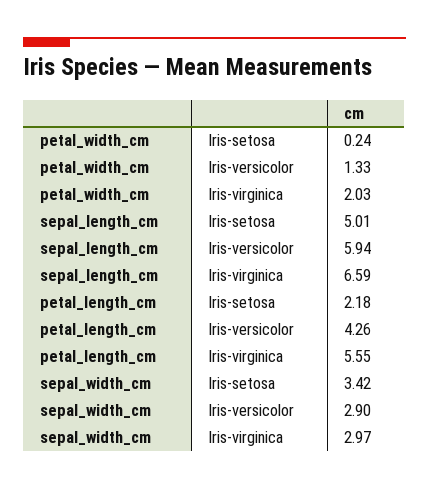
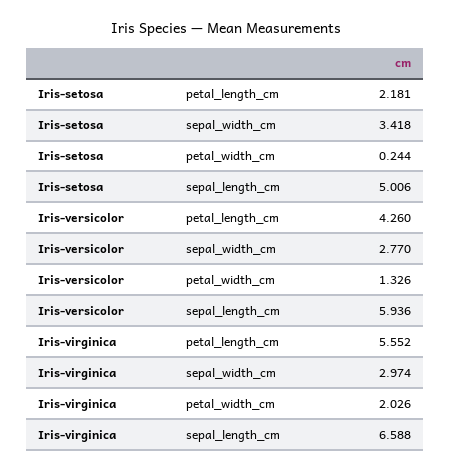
sepal_width_cm, Iris-versicolor: 2.9 -> 2.77

